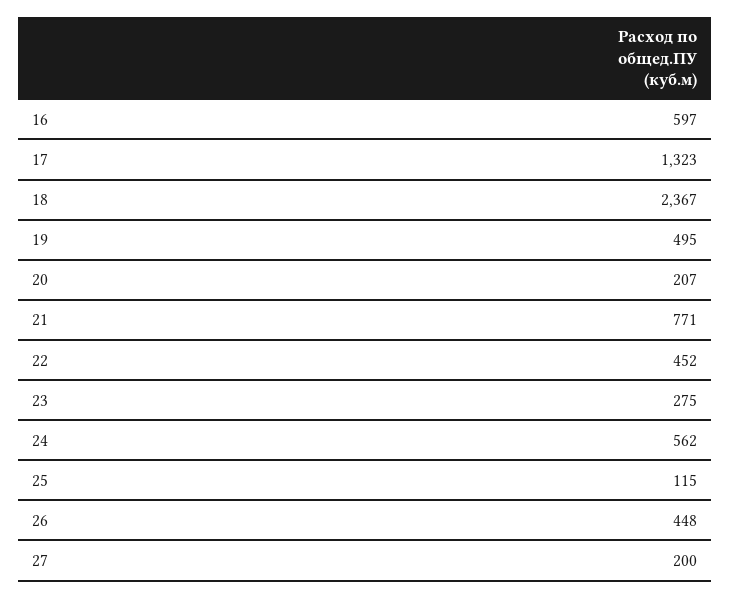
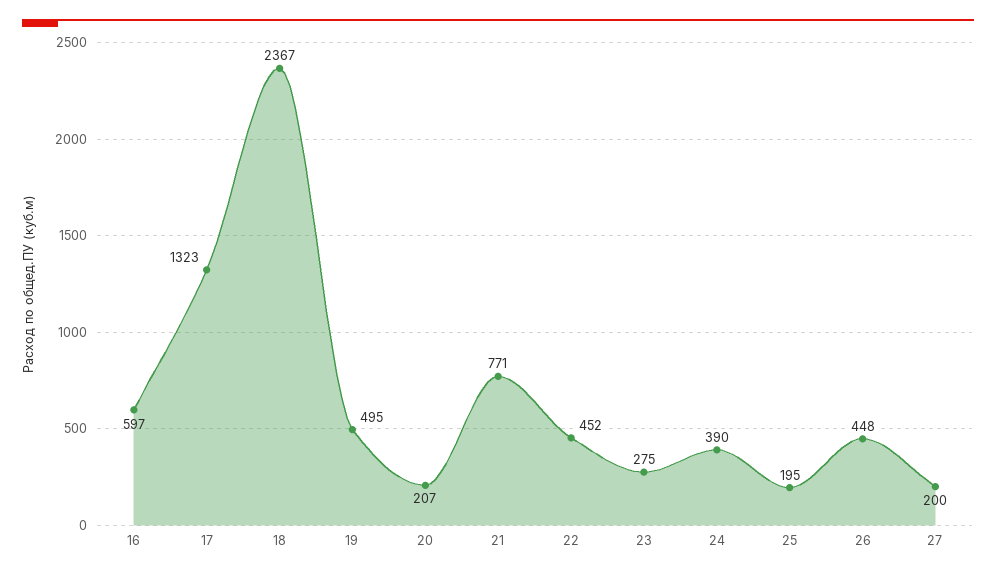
24: 562 -> 390
25: 115 -> 195

